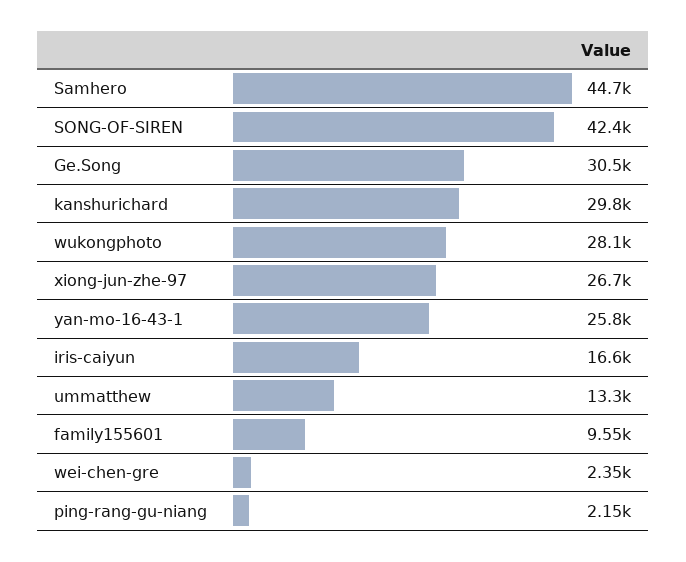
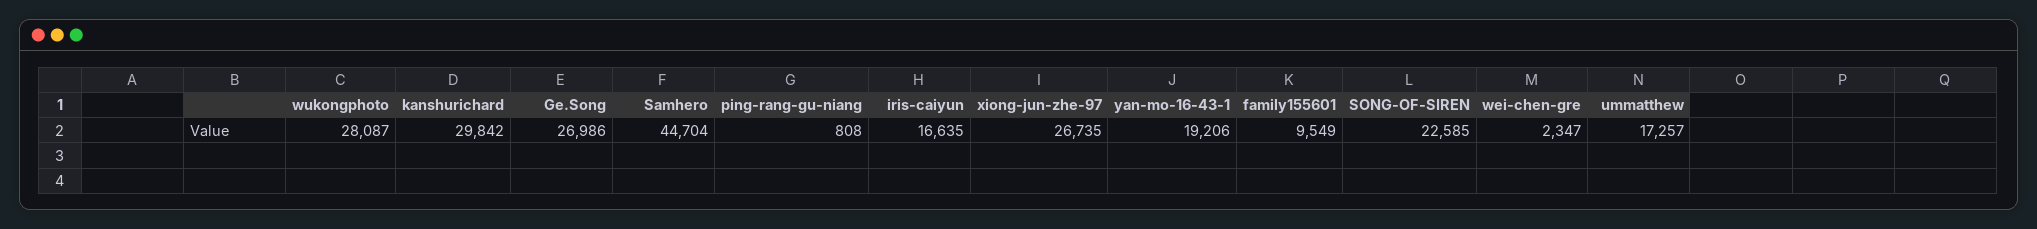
SONG-OF-SIREN: 42400 -> 22585
Ge.Song: 30500 -> 26986
yan-mo-16-43-1: 25800 -> 19206
ummatthew: 13300 -> 17257
ping-rang-gu-niang: 2150 -> 808

